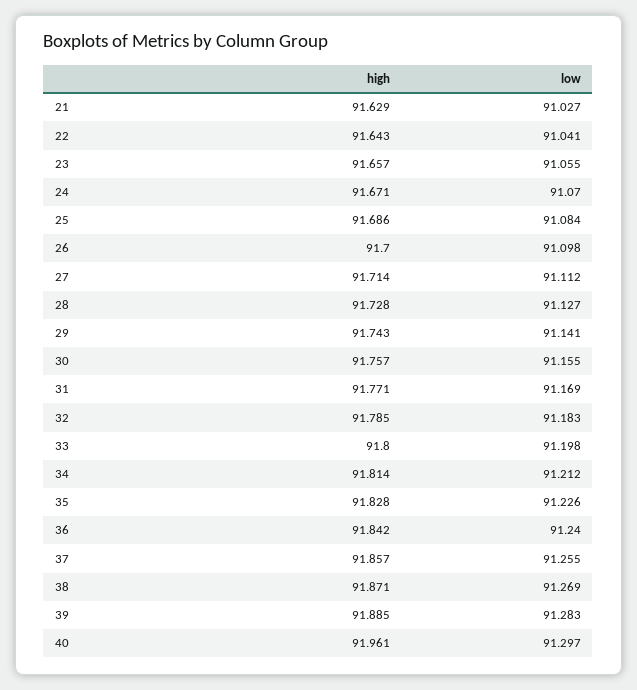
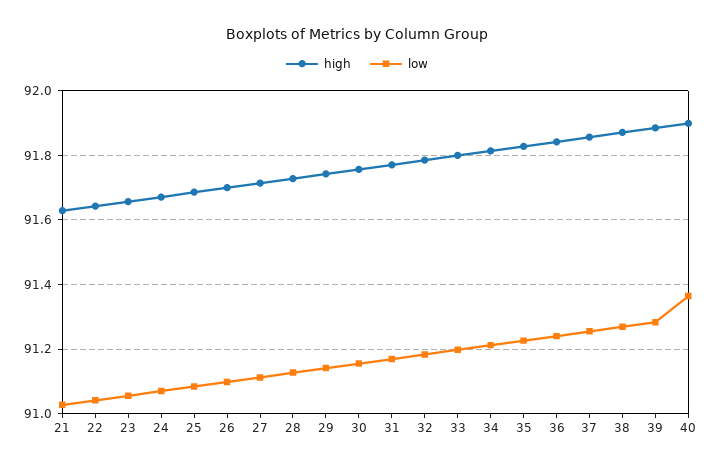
high, 40: 91.961 -> 91.9
low, 40: 91.297 -> 91.36

